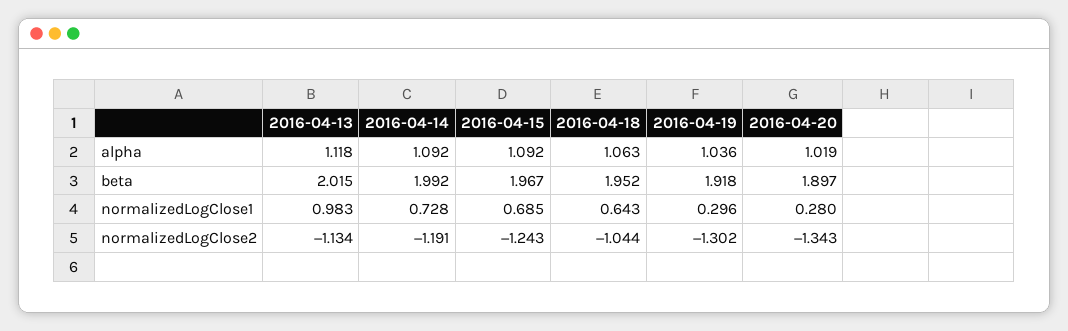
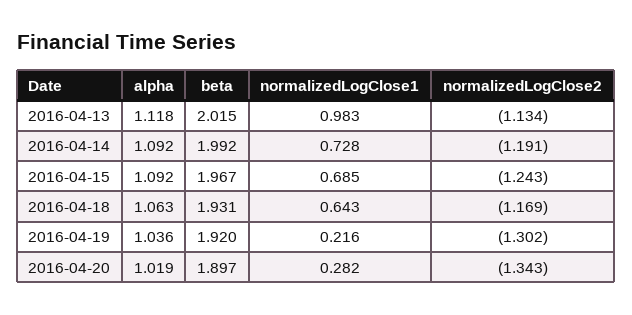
2016-04-18, beta: 1.952 -> 1.931
2016-04-19, beta: 1.918 -> 1.92
2016-04-19, normalizedLogClose1: 0.296 -> 0.216
2016-04-20, normalizedLogClose1: 0.28 -> 0.282
2016-04-18, normalizedLogClose2: -1.044 -> -1.169

